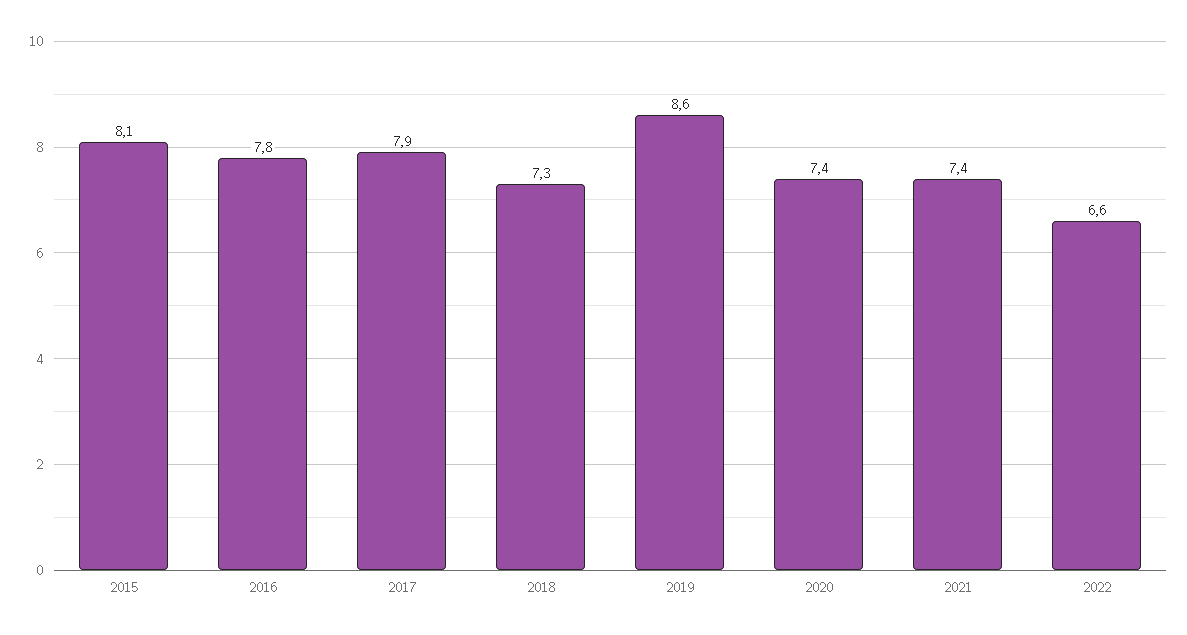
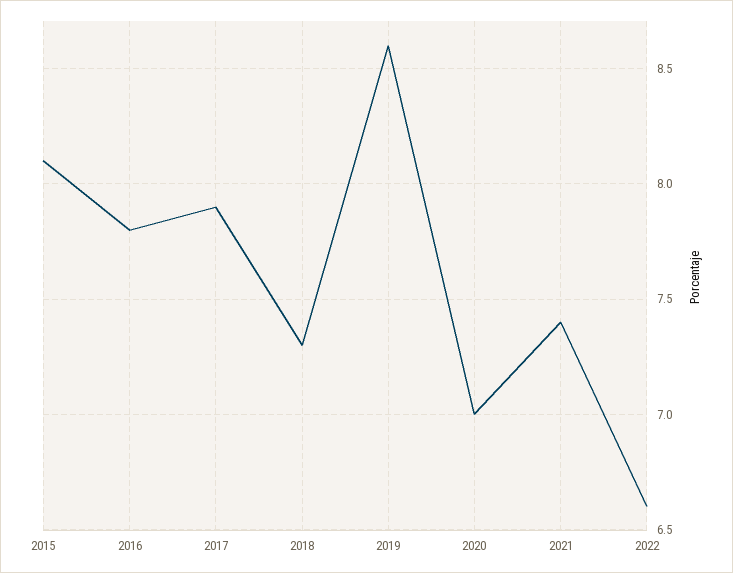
2020: 7.4 -> 7

